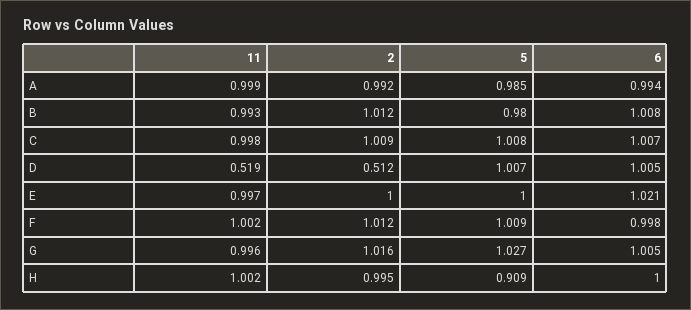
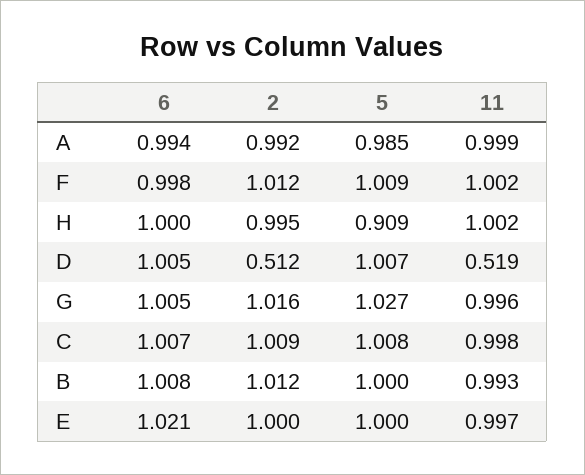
5, B: 0.98 -> 1

